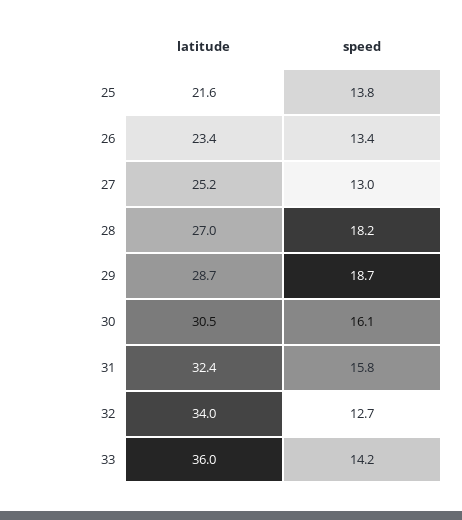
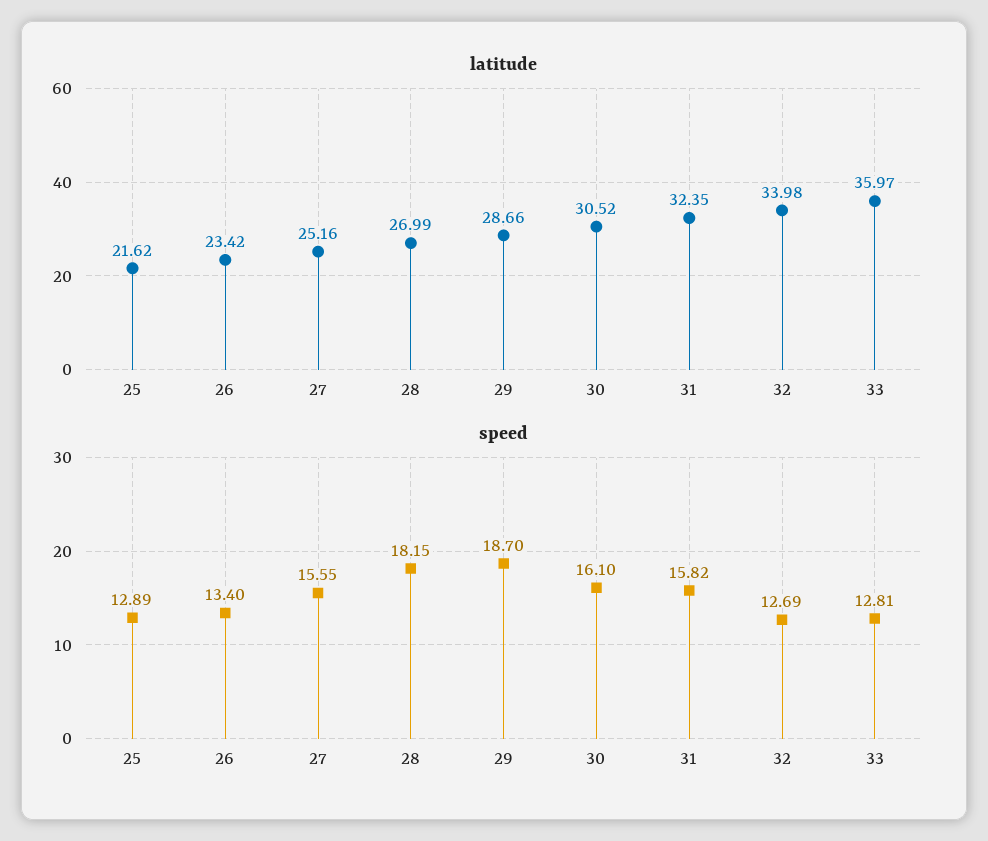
speed, 25: 13.8 -> 12.89
speed, 27: 13 -> 15.55
speed, 33: 14.2 -> 12.81

